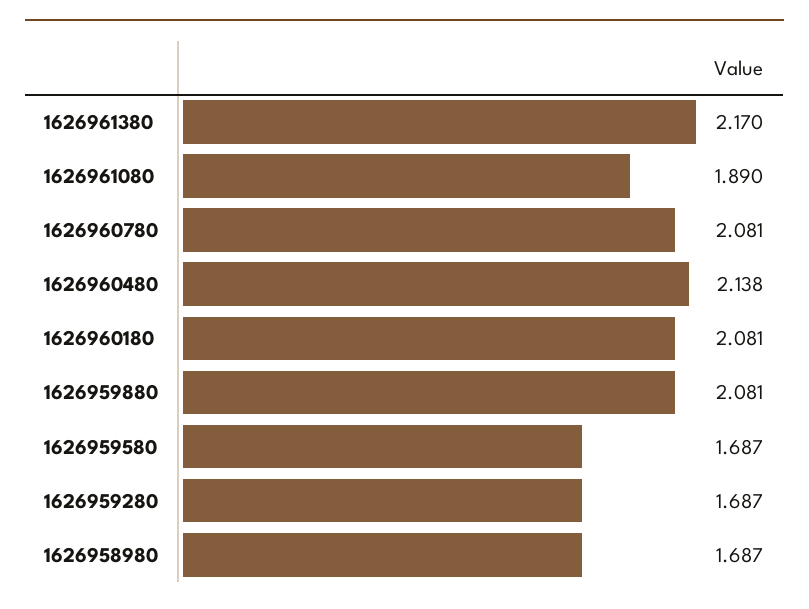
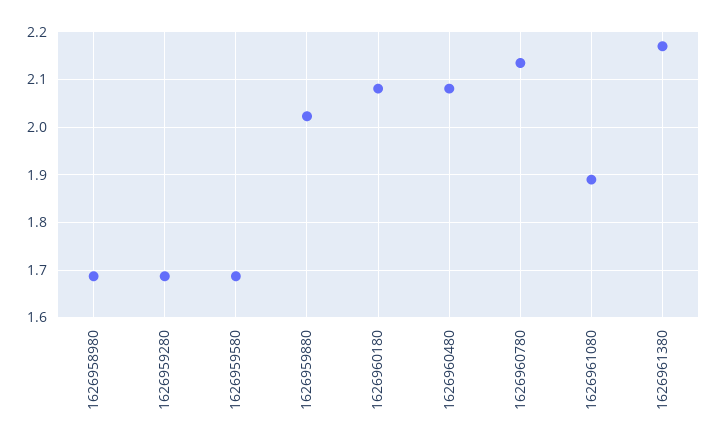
1626960780: 2.081 -> 2.14
1626960480: 2.138 -> 2.08
1626959880: 2.081 -> 2.02

